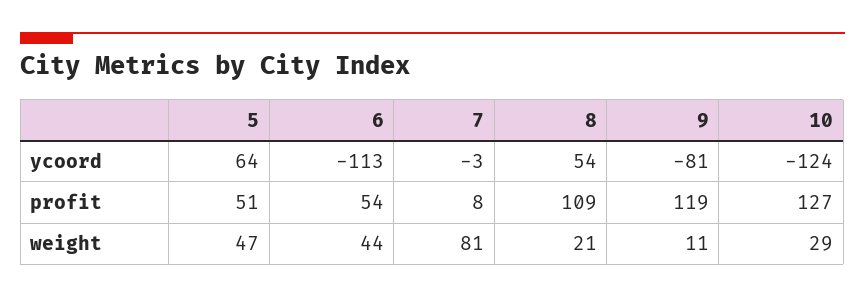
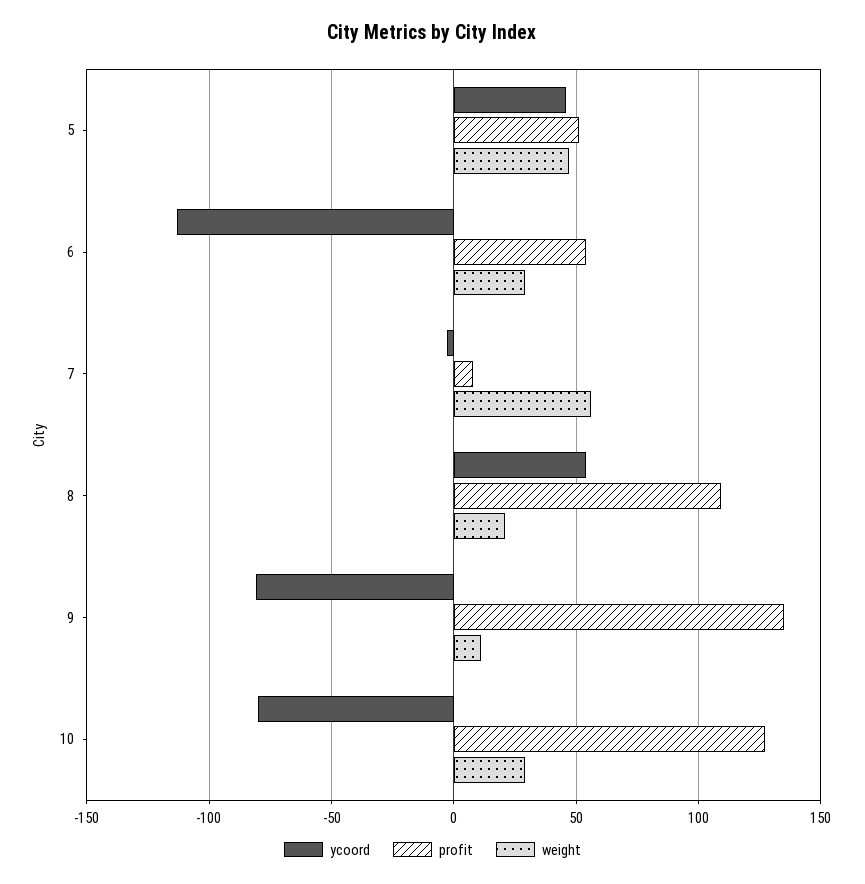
ycoord, 5: 64 -> 45
ycoord, 10: -124 -> -80
profit, 9: 119 -> 135
weight, 6: 44 -> 30
weight, 7: 81 -> 55

